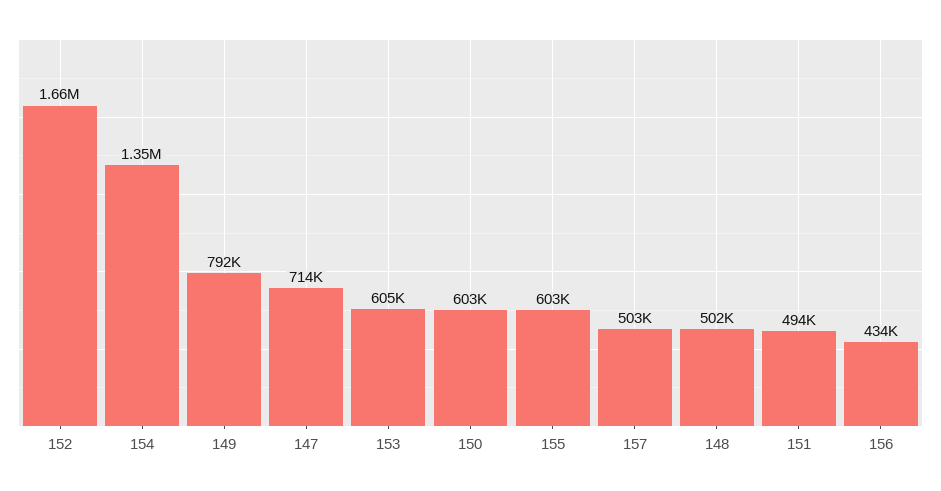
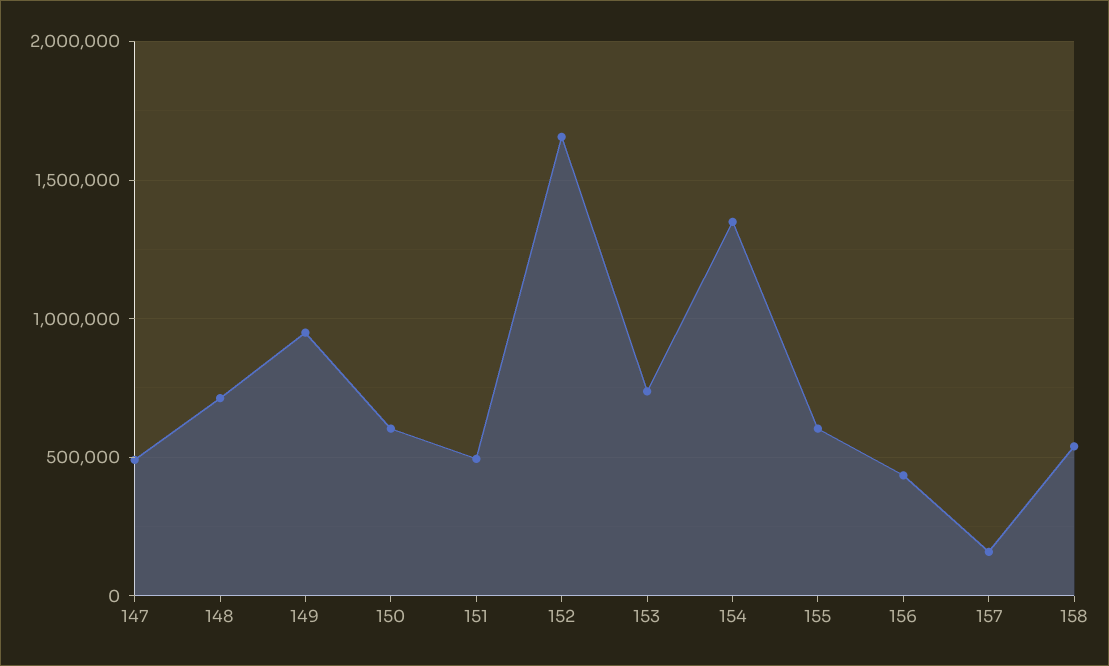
149: 792000 -> 950000
147: 714000 -> 500000
153: 605000 -> 750000
157: 503000 -> 150000
148: 502000 -> 700000
158: none -> 550000

